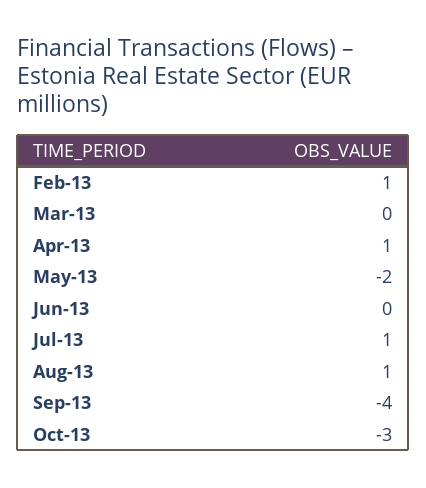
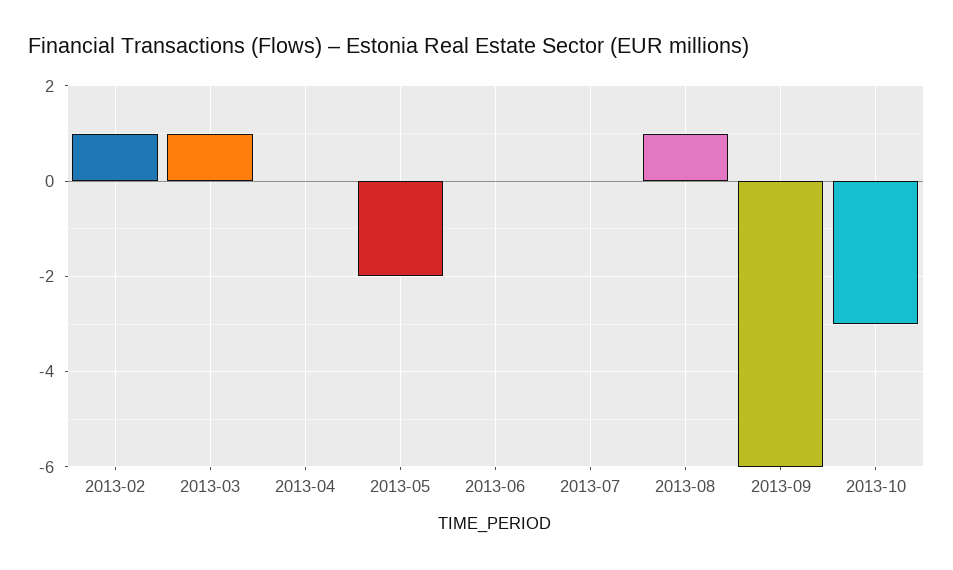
Mar-13: 0 -> 1
Apr-13: 1 -> 0
Jul-13: 1 -> 0
Sep-13: -4 -> -6

